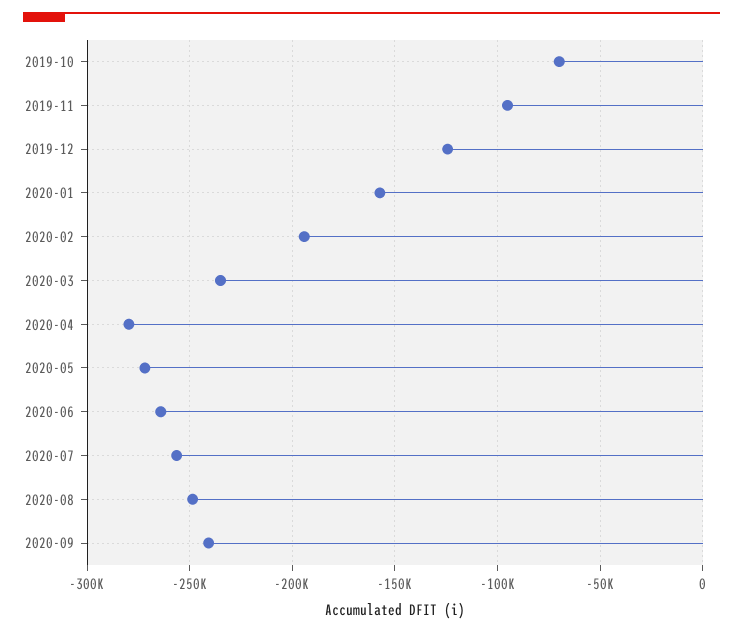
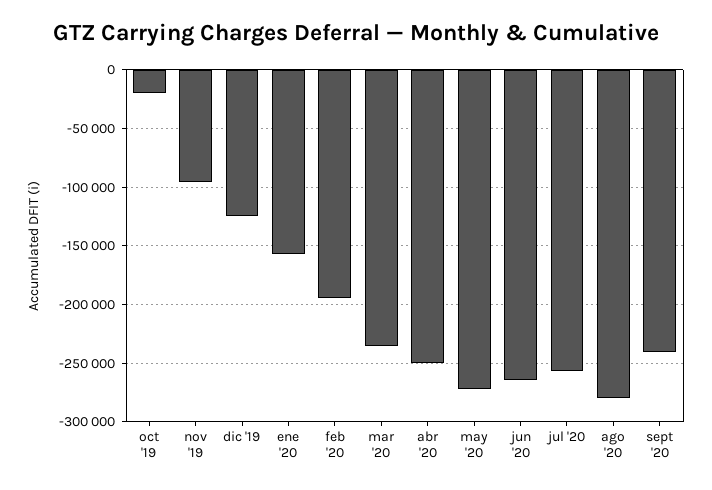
2019-10: -70000 -> -20000
2020-04: -280000 -> -250000
2020-08: -250000 -> -280000

